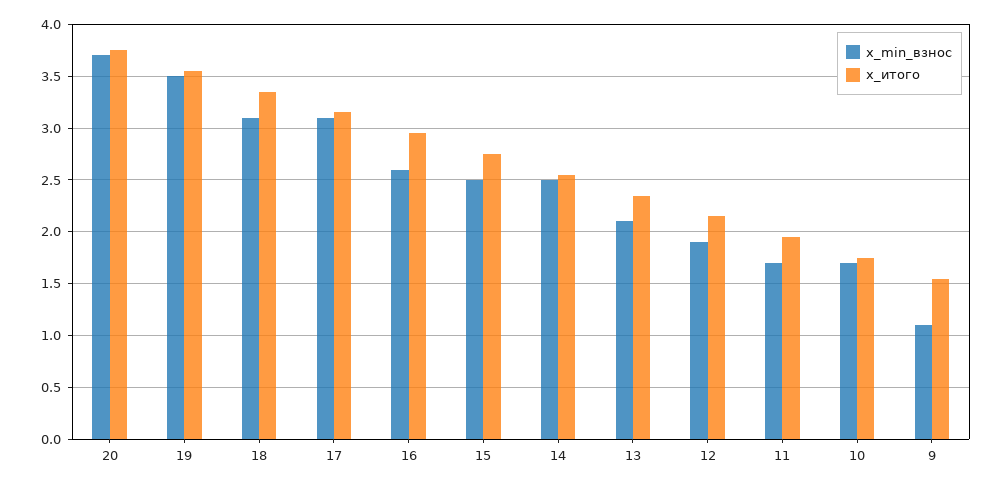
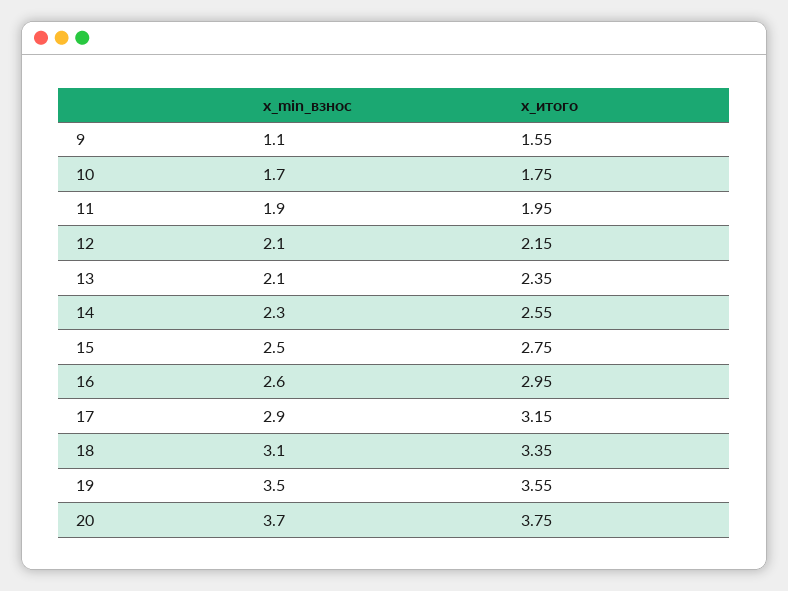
x_min_взнос, 17: 3.1 -> 2.9
x_min_взнос, 14: 2.5 -> 2.3
x_min_взнос, 12: 1.9 -> 2.1
x_min_взнос, 11: 1.7 -> 1.9

